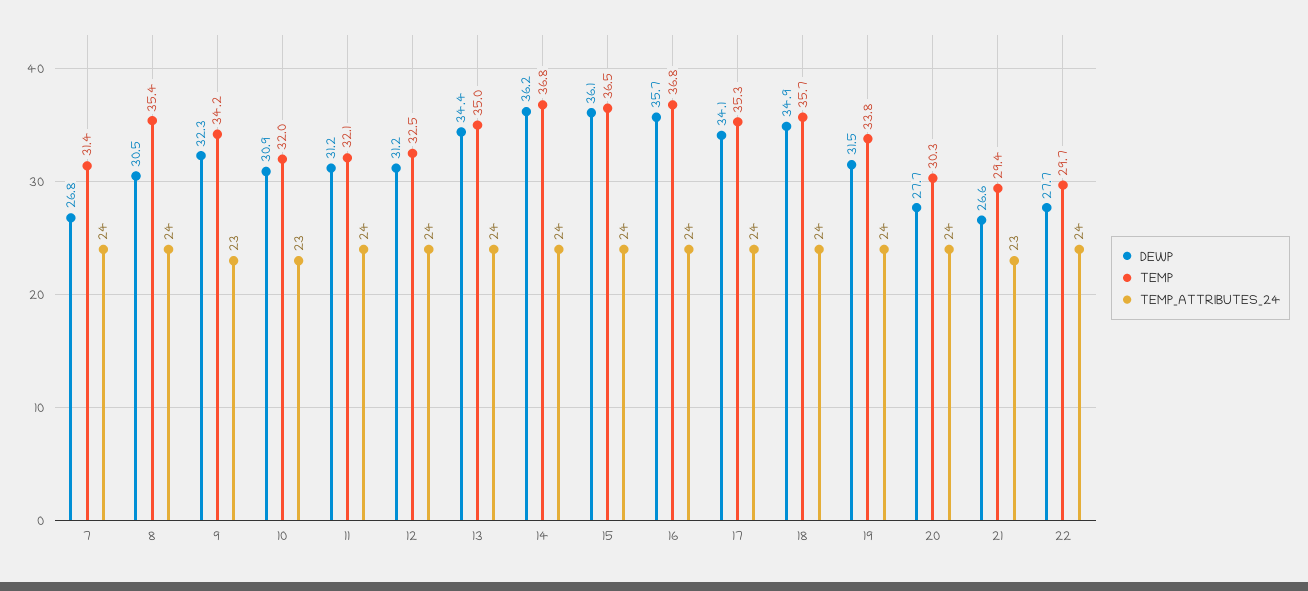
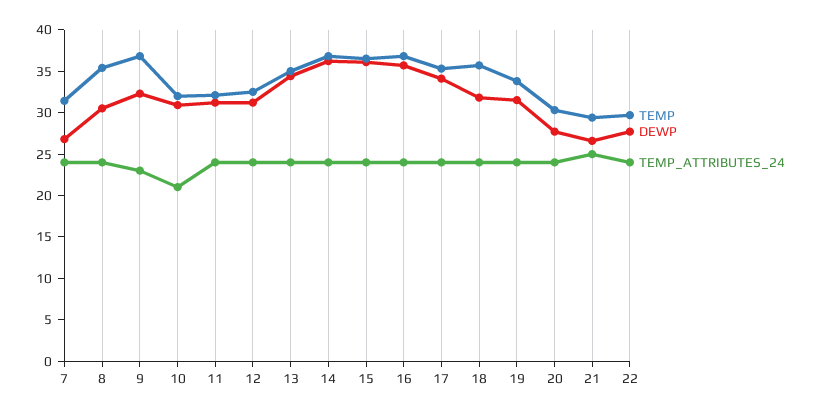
TEMP, 9: 34.2 -> 37
TEMP_ATTRIBUTES_24, 10: 23 -> 21
DEWP, 18: 34.9 -> 32
TEMP_ATTRIBUTES_24, 21: 23 -> 25

